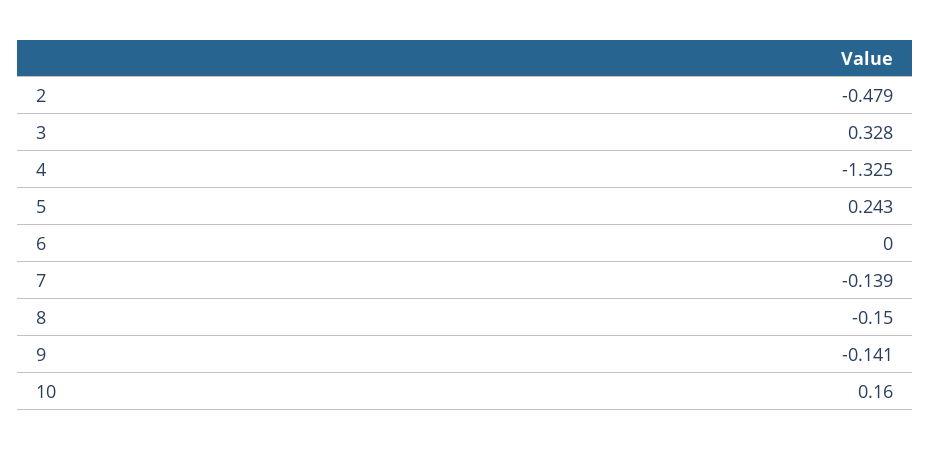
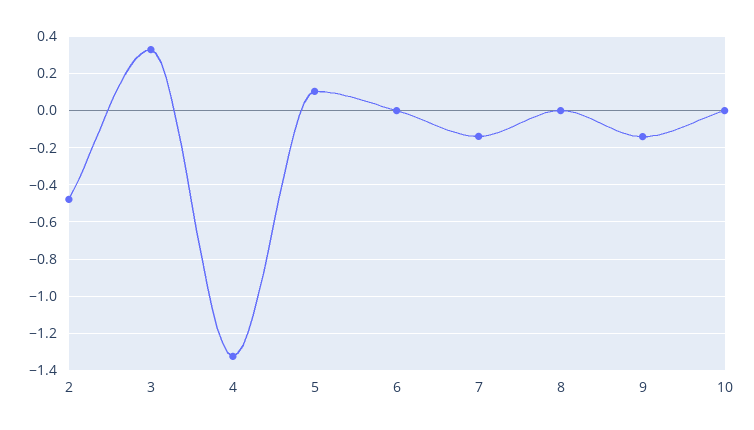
5: 0.243 -> 0.1
8: -0.15 -> 0
10: 0.16 -> 0

